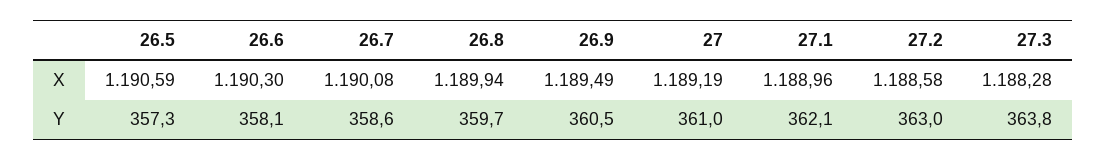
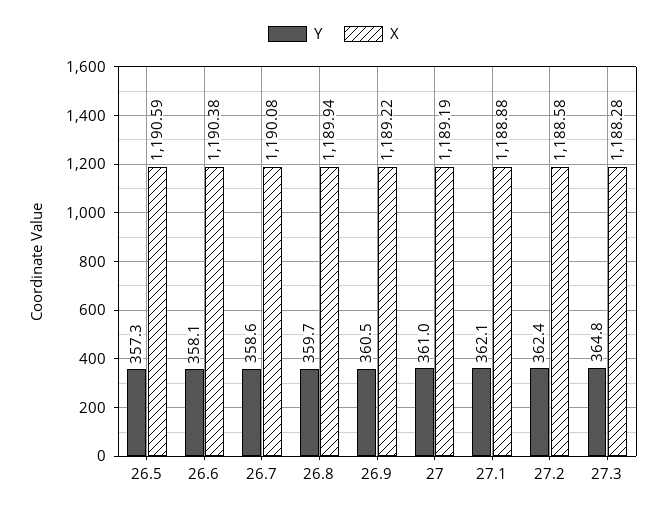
X, 26.6: 1190.3 -> 1190.38
X, 26.9: 1189.49 -> 1189.22
X, 27.1: 1188.96 -> 1188.88
Y, 27.2: 363 -> 362.4
Y, 27.3: 363.8 -> 364.8

